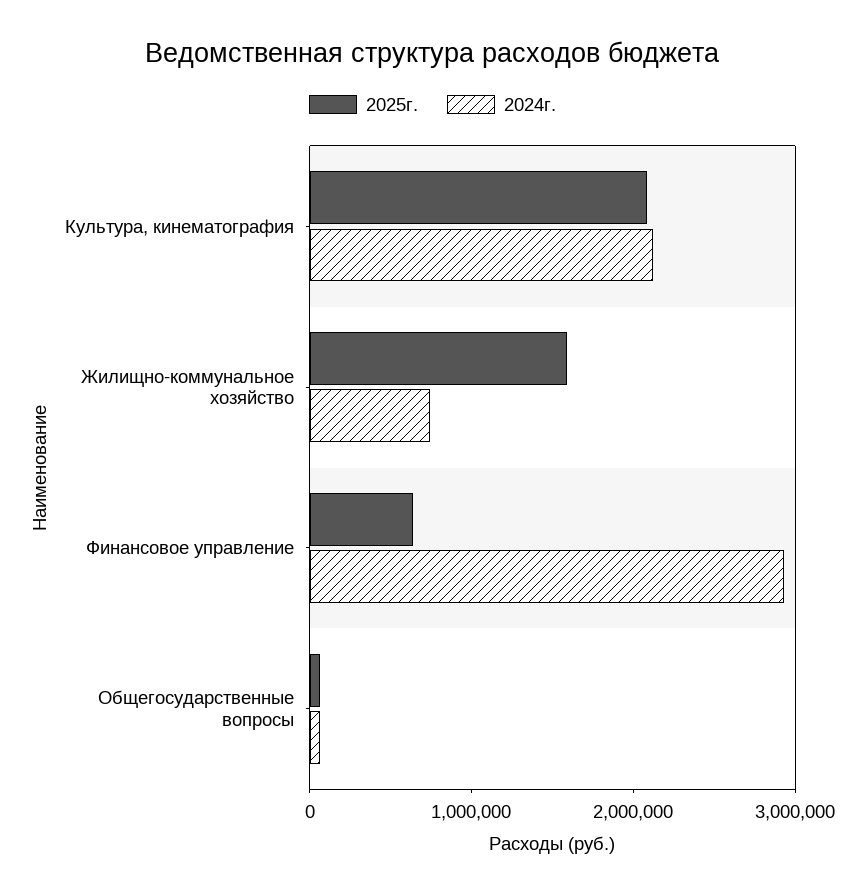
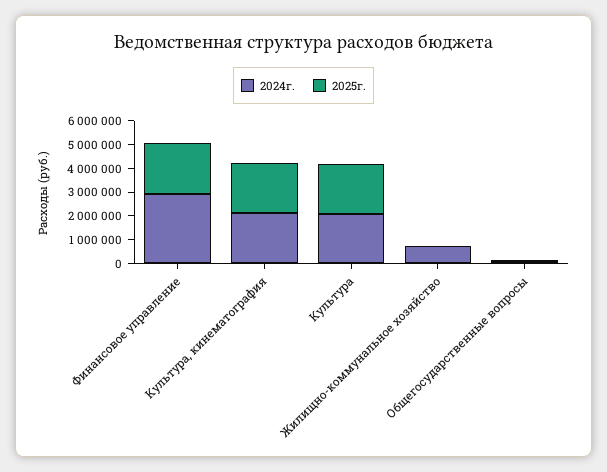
2025г., Жилищно-коммунальное хозяйство: 1600000 -> 0
2025г., Финансовое управление: 600000 -> 2000000
2024г., Культура: none -> 2000000
2025г., Культура: none -> 2000000

